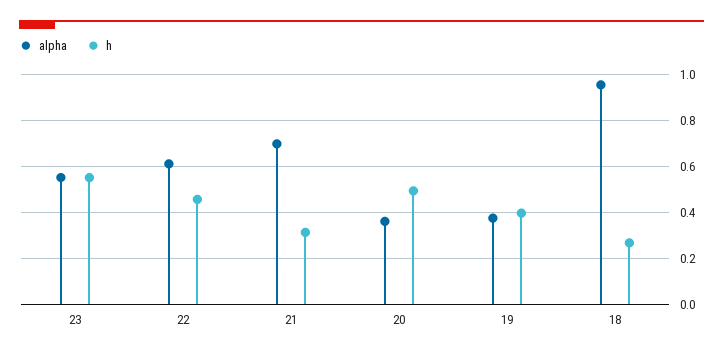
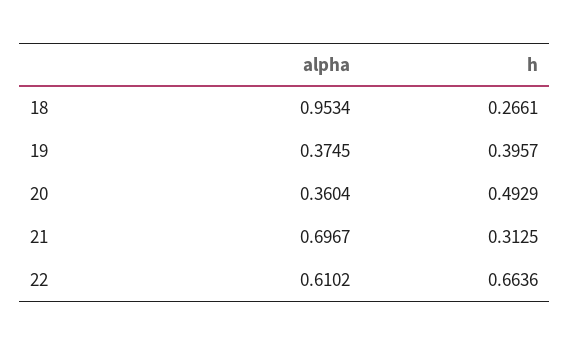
alpha, 23: 0.55 -> none
h, 23: 0.55 -> none
h, 22: 0.45 -> 0.6636

